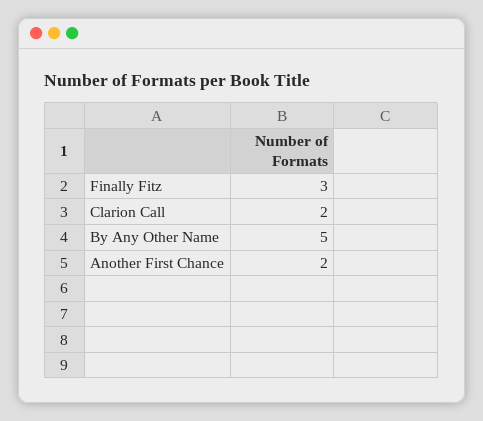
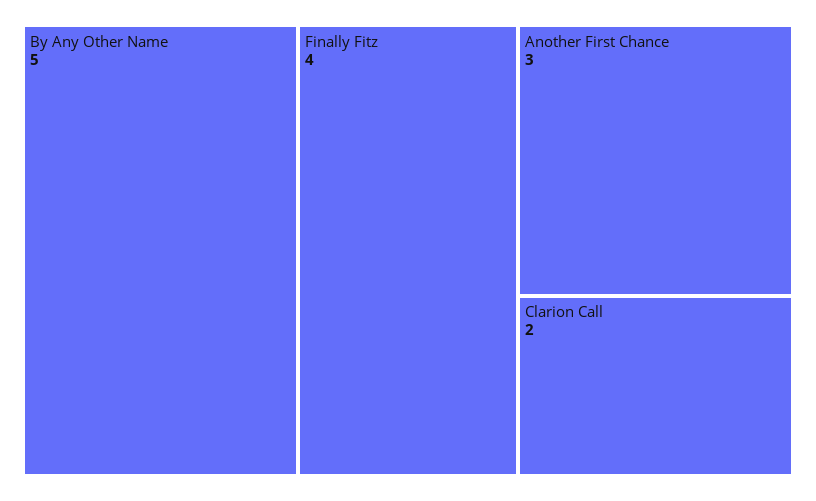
Finally Fitz: 3 -> 4
Another First Chance: 2 -> 3

